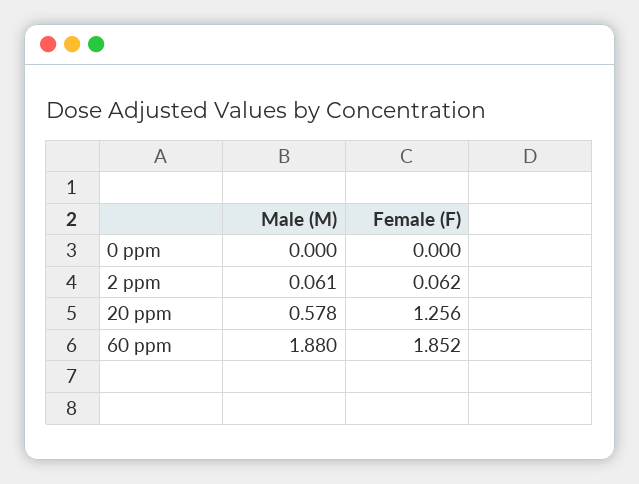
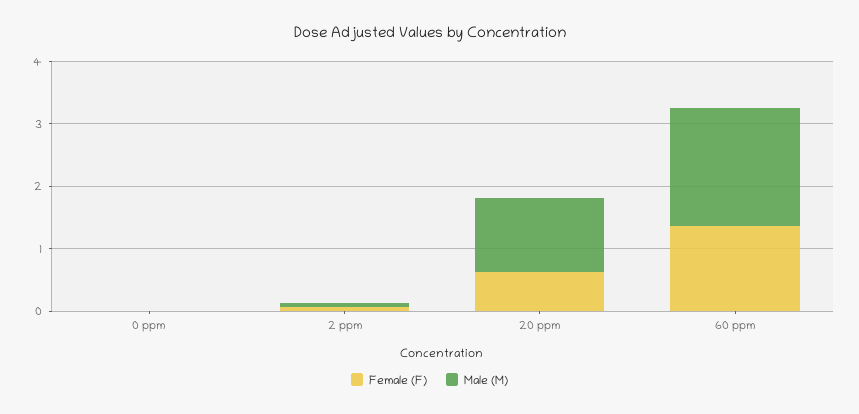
Male (M), 20 ppm: 0.578 -> 1.2
Female (F), 20 ppm: 1.256 -> 0.6
Female (F), 60 ppm: 1.852 -> 1.4

